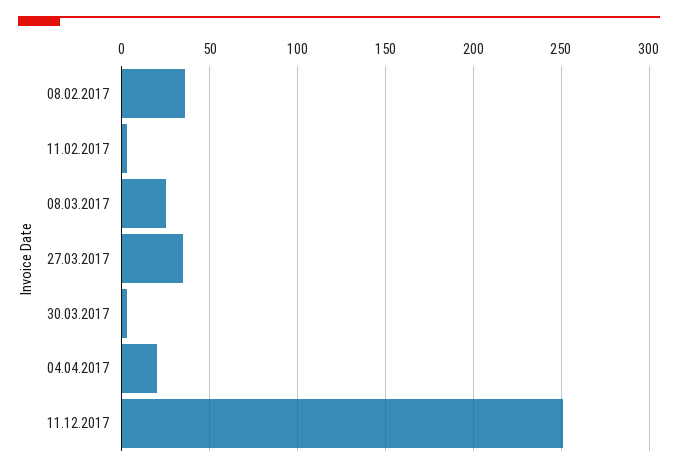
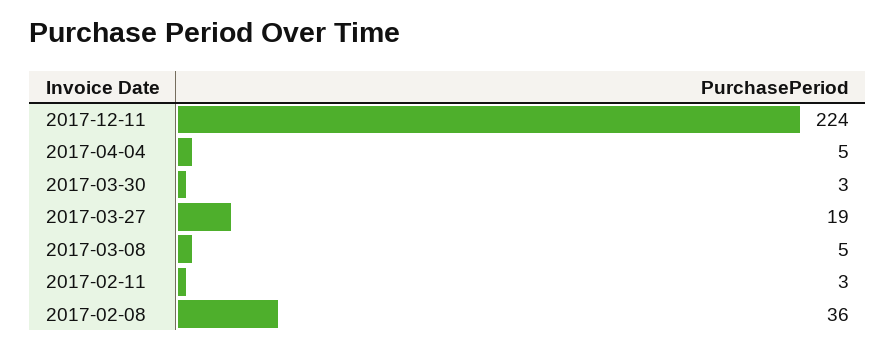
08.03.2017: 25 -> 5
27.03.2017: 35 -> 19
04.04.2017: 20 -> 5
11.12.2017: 250 -> 224

